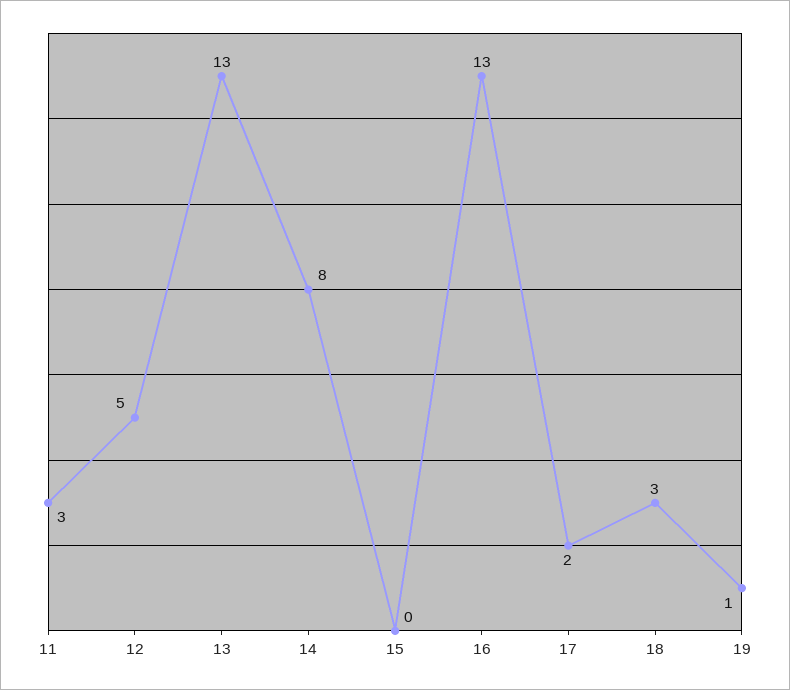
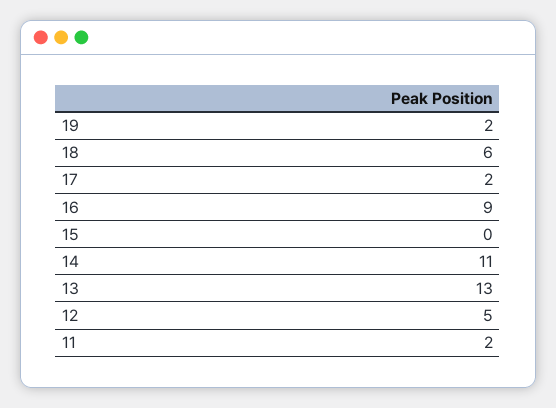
11: 3 -> 2
14: 8 -> 11
16: 13 -> 9
18: 3 -> 6
19: 1 -> 2

